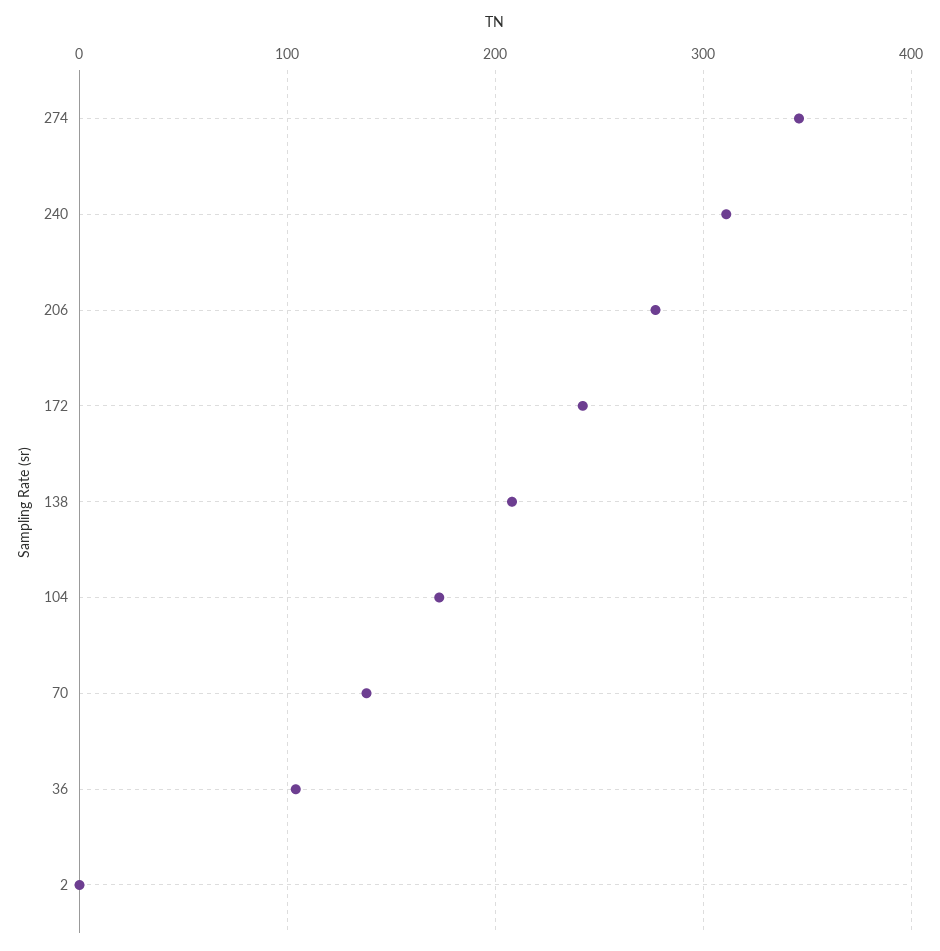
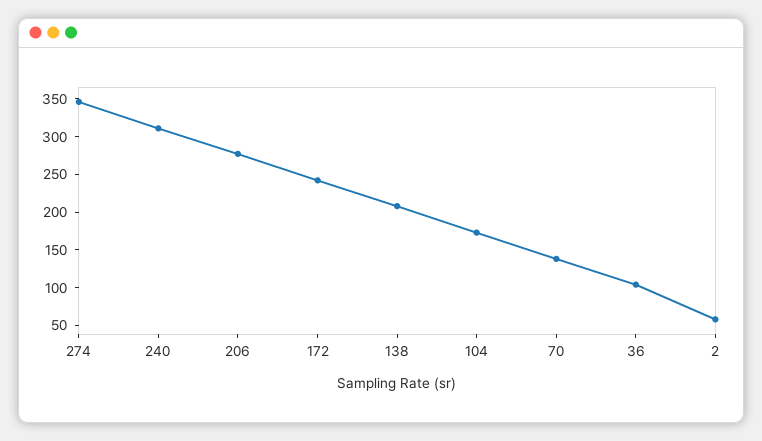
2: 0 -> 50

